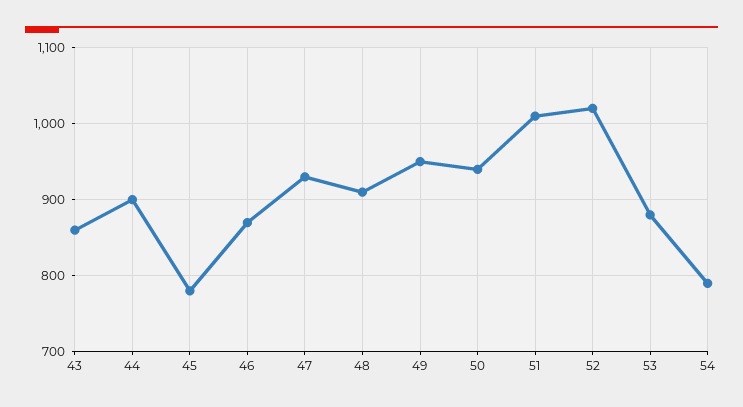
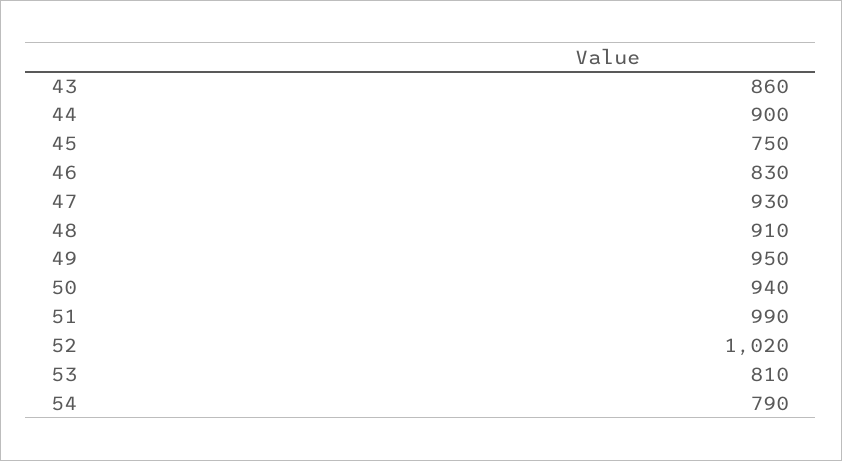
45: 780 -> 750
46: 870 -> 830
51: 1010 -> 990
53: 880 -> 810

